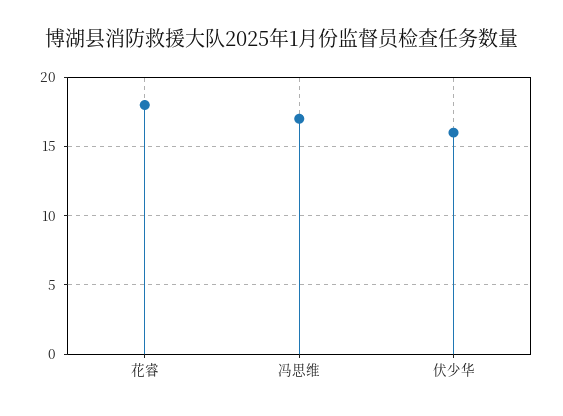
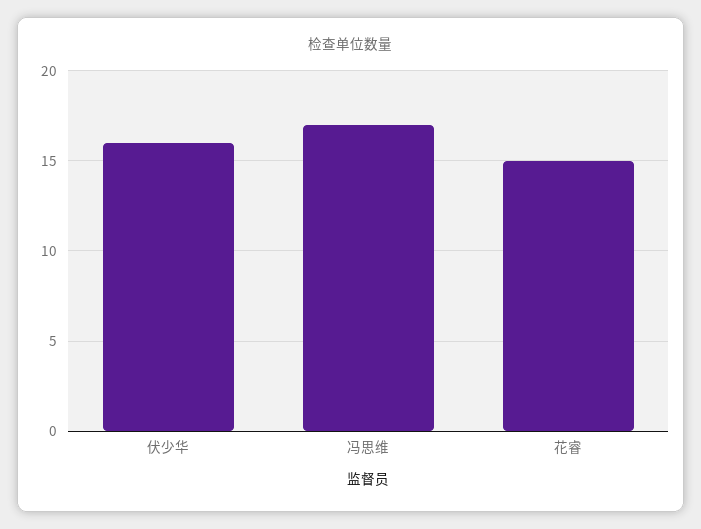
花睿: 18 -> 15

